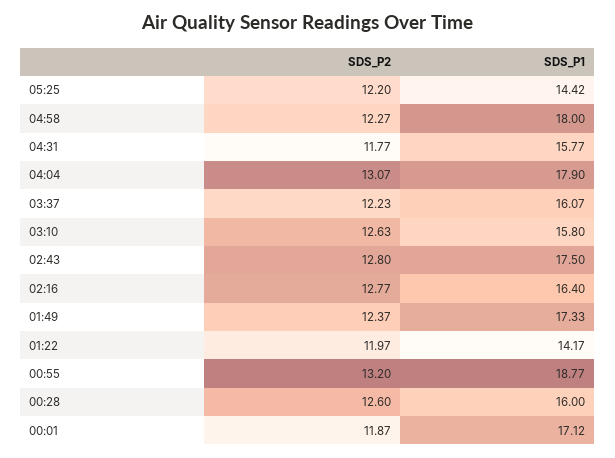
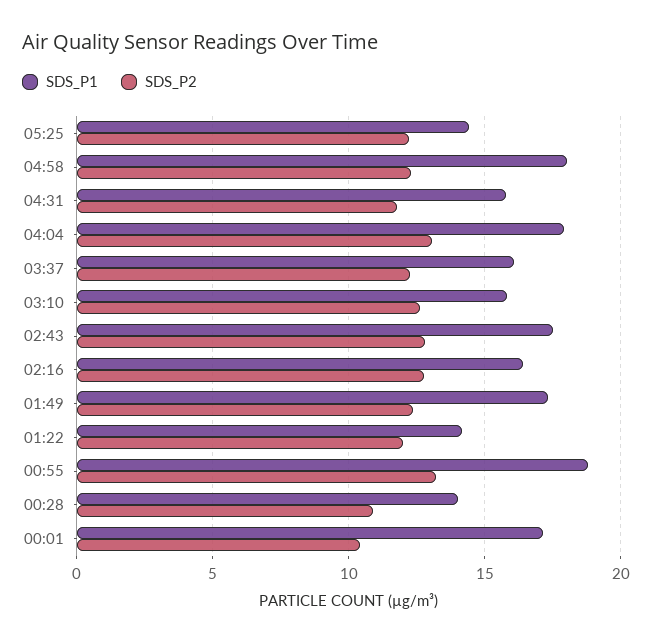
SDS_P2, 00:28: 12.6 -> 11
SDS_P1, 00:28: 16 -> 14
SDS_P2, 00:01: 11.87 -> 10.5

